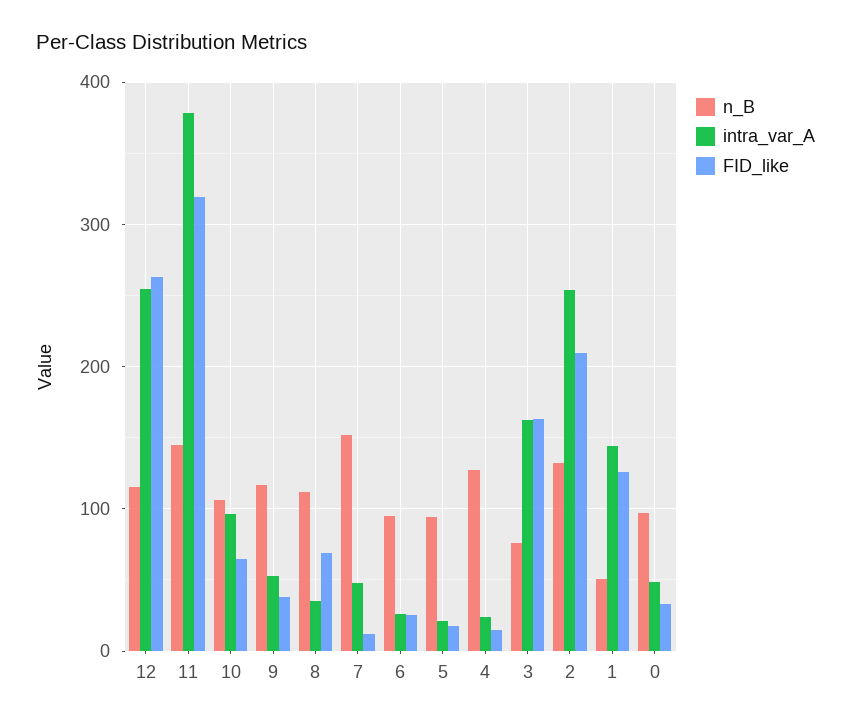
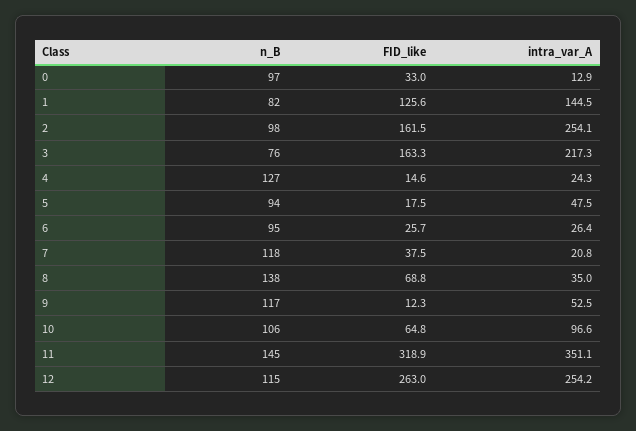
intra_var_A, 11: 380 -> 351.1
FID_like, 9: 40 -> 12.3
n_B, 8: 110 -> 138
n_B, 7: 150 -> 118
intra_var_A, 7: 50 -> 20.8
FID_like, 7: 10 -> 37.5
intra_var_A, 5: 20 -> 47.5
intra_var_A, 3: 160 -> 217.3
n_B, 2: 130 -> 98
FID_like, 2: 210 -> 161.5
n_B, 1: 50 -> 82
intra_var_A, 0: 50 -> 12.9

